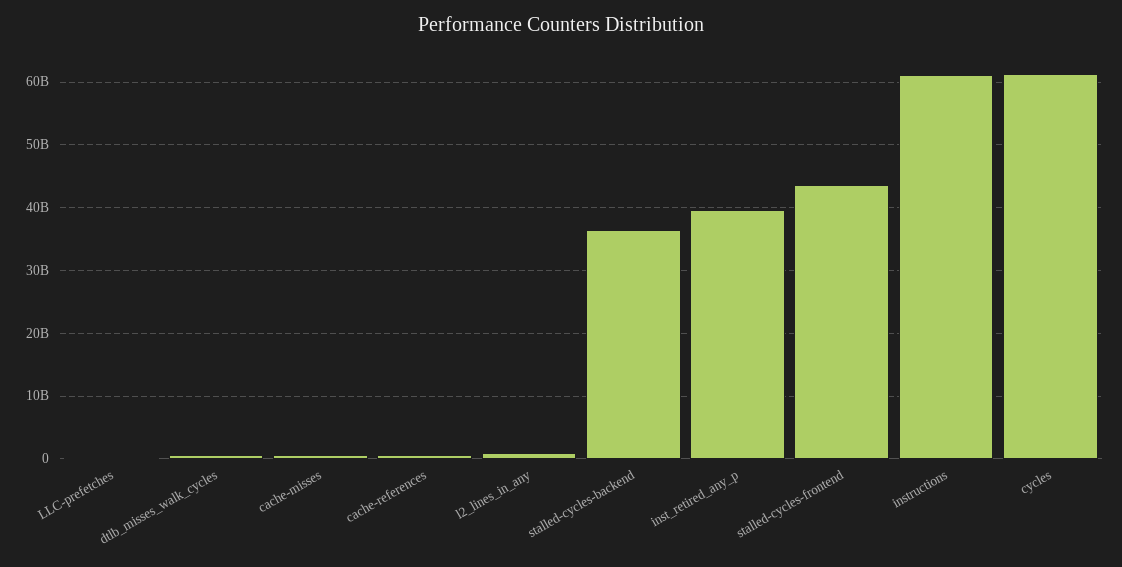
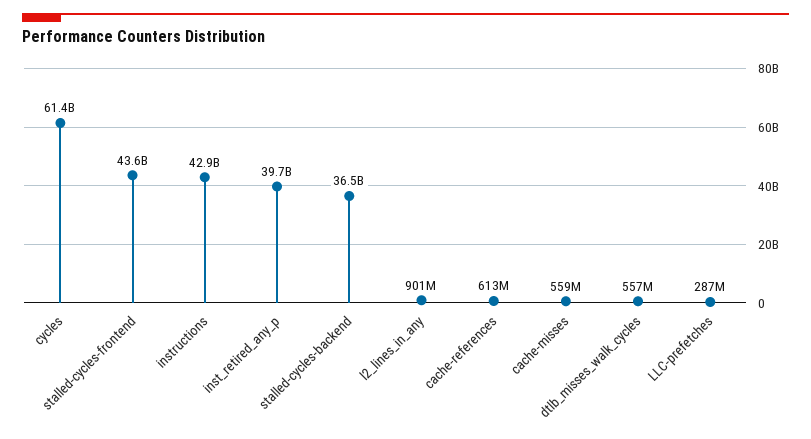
instructions: 61000000000 -> 42900000000

